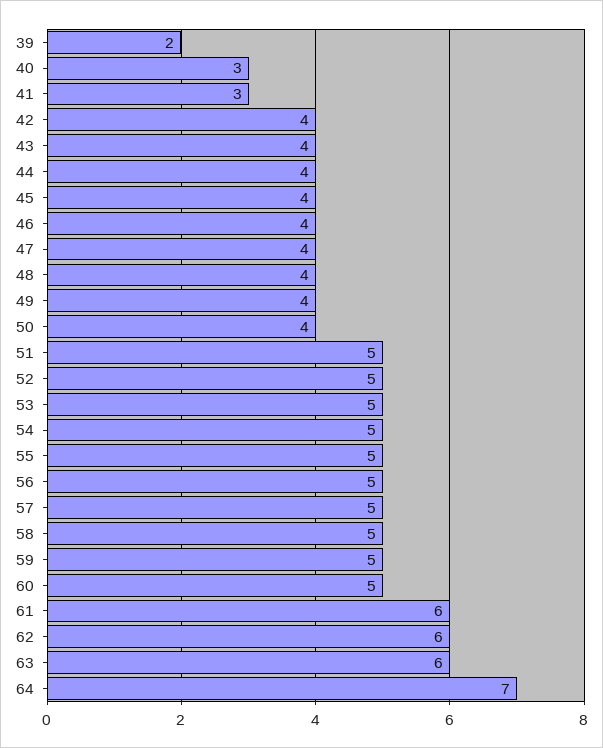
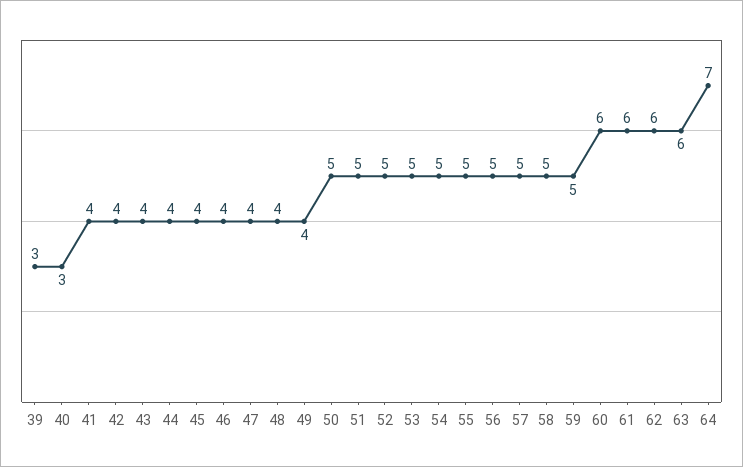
39: 2 -> 3
41: 3 -> 4
50: 4 -> 5
60: 5 -> 6

